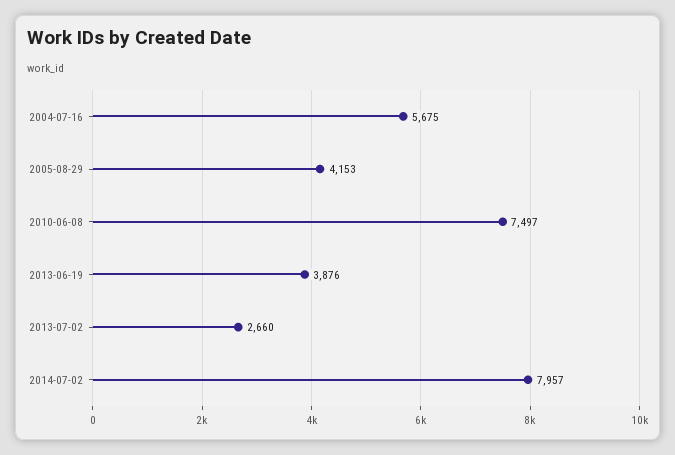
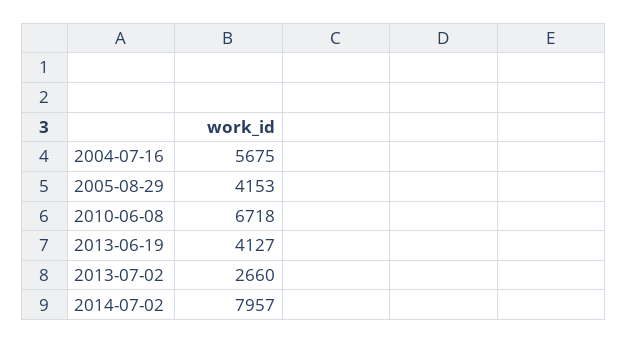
2010-06-08: 7497 -> 6718
2013-06-19: 3876 -> 4127

